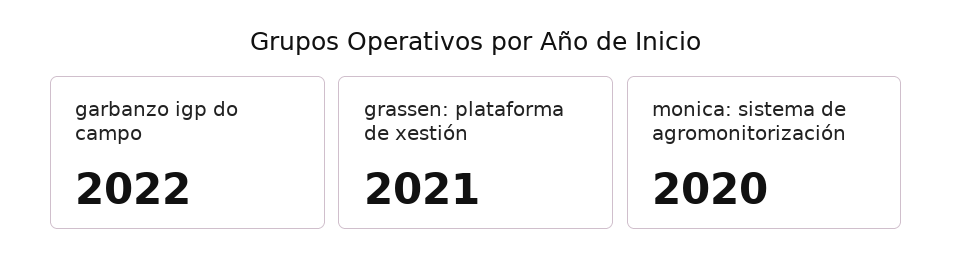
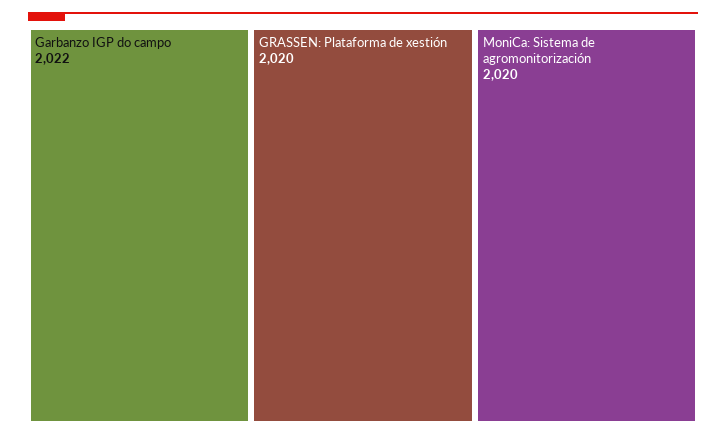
grassen: plataforma de xestión: 2021 -> 2020

